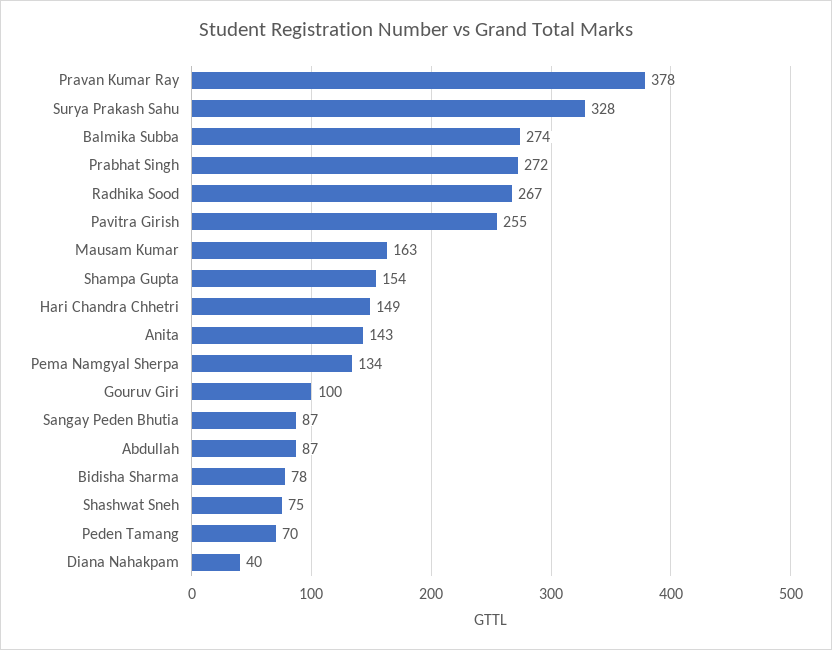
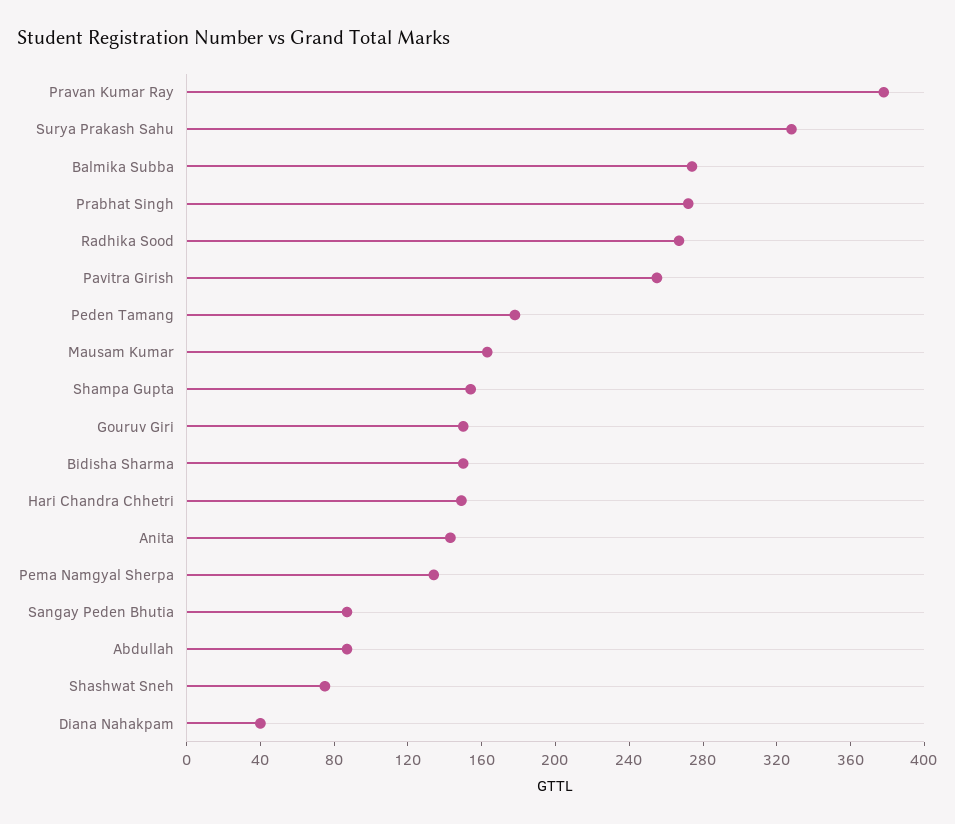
Gouruv Giri: 100 -> 150
Bidisha Sharma: 78 -> 150
Peden Tamang: 70 -> 180

